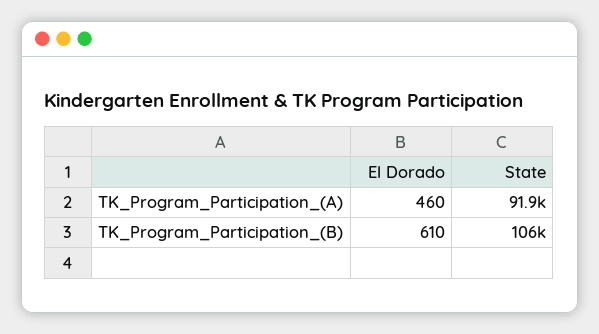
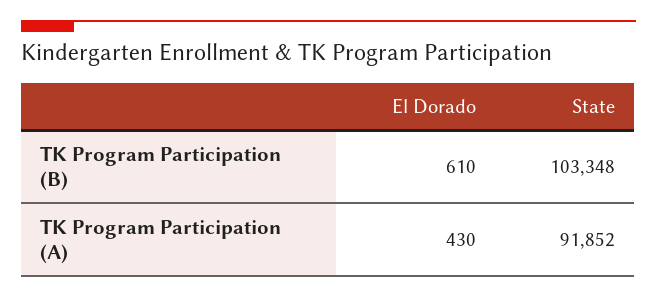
El Dorado, TK_Program_Participation_(A): 460 -> 430
State, TK_Program_Participation_(B): 106000 -> 103348

